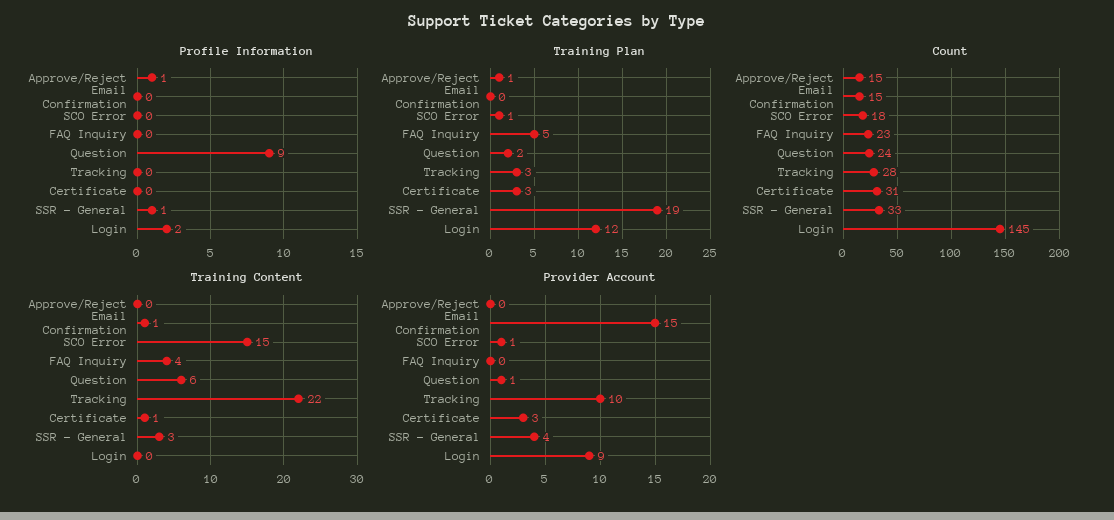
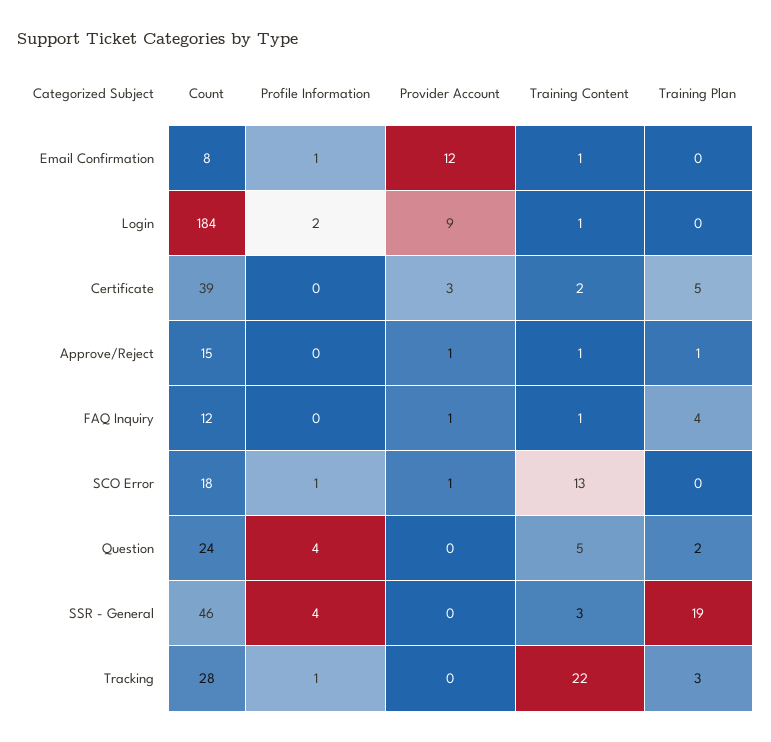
Profile Information, Approve/Reject: 1 -> 0
Profile Information, Email Confirmation: 0 -> 1
Profile Information, SCO Error: 0 -> 1
Profile Information, Question: 9 -> 4
Profile Information, Tracking: 0 -> 1
Profile Information, SSR - General: 1 -> 4
Training Plan, SCO Error: 1 -> 0
Training Plan, FAQ Inquiry: 5 -> 4
Training Plan, Certificate: 3 -> 5
Training Plan, Login: 12 -> 0
Count, Email Confirmation: 15 -> 8
Count, FAQ Inquiry: 23 -> 12
Count, Certificate: 31 -> 39
Count, SSR - General: 33 -> 46
Count, Login: 145 -> 184
Training Content, Approve/Reject: 0 -> 1
Training Content, SCO Error: 15 -> 13
Training Content, FAQ Inquiry: 4 -> 1
Training Content, Question: 6 -> 5
Training Content, Certificate: 1 -> 2
Training Content, Login: 0 -> 1
Provider Account, Approve/Reject: 0 -> 1
Provider Account, Email Confirmation: 15 -> 12
Provider Account, FAQ Inquiry: 0 -> 1
Provider Account, Question: 1 -> 0
Provider Account, Tracking: 10 -> 0
Provider Account, SSR - General: 4 -> 0

